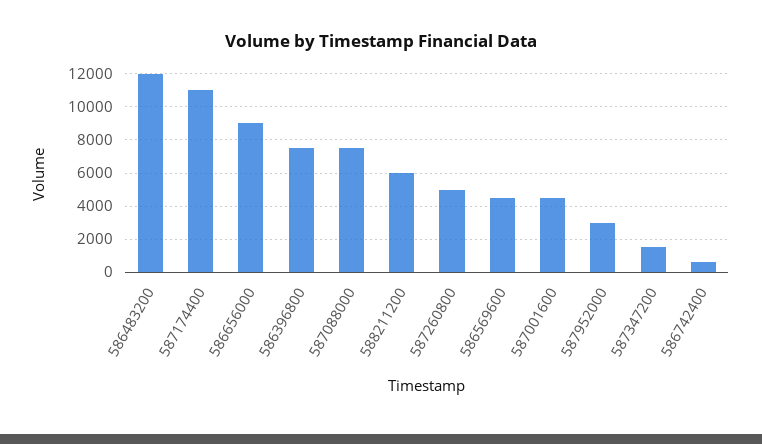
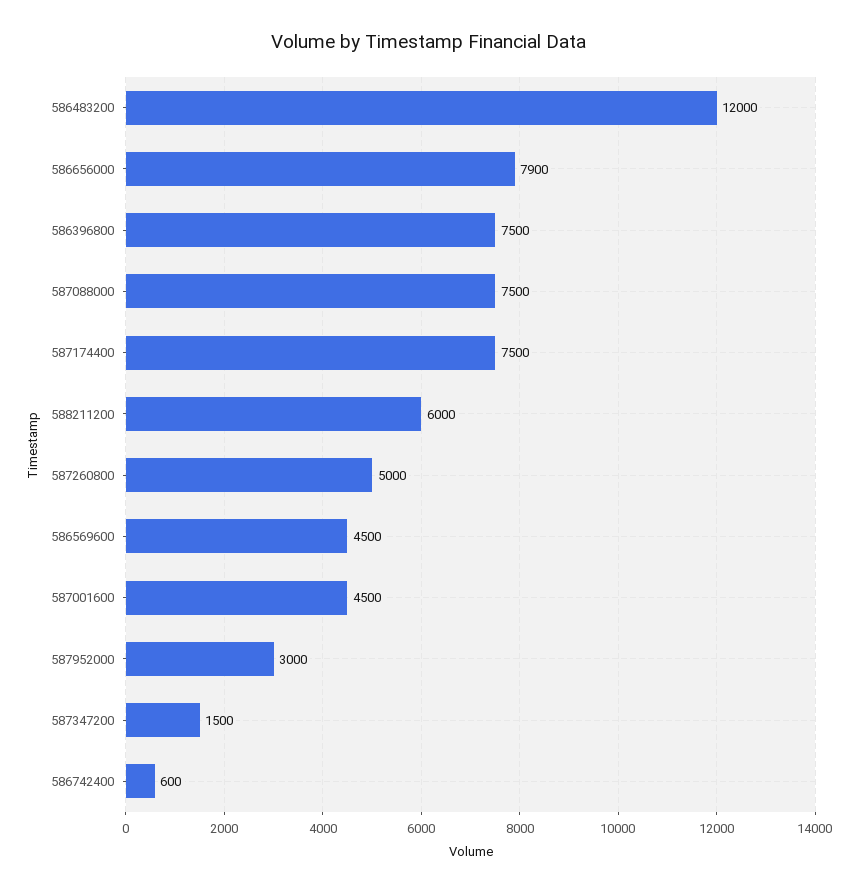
587174400: 11000 -> 7500
586656000: 9000 -> 7900

